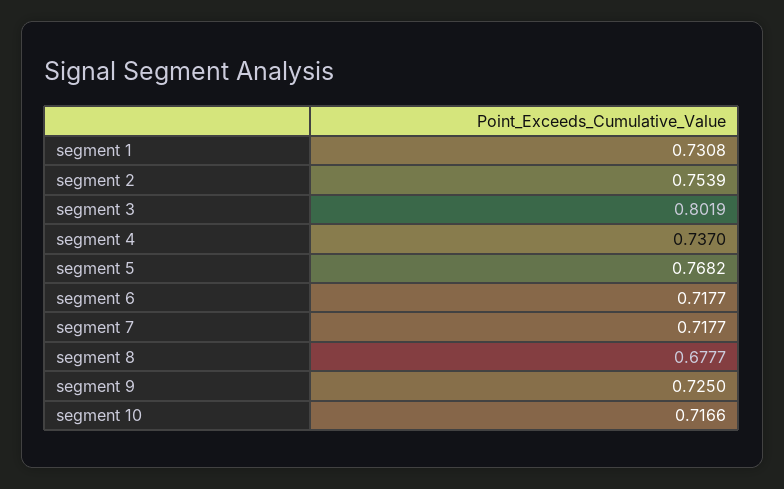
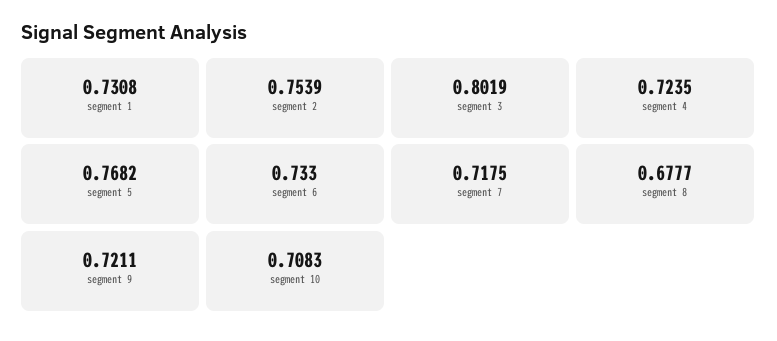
segment 4: 0.737 -> 0.7235
segment 6: 0.7177 -> 0.733
segment 7: 0.7177 -> 0.7175
segment 9: 0.725 -> 0.7211
segment 10: 0.7166 -> 0.7083

